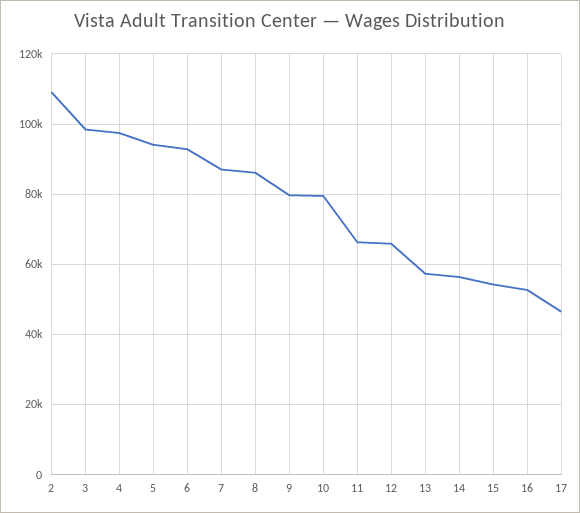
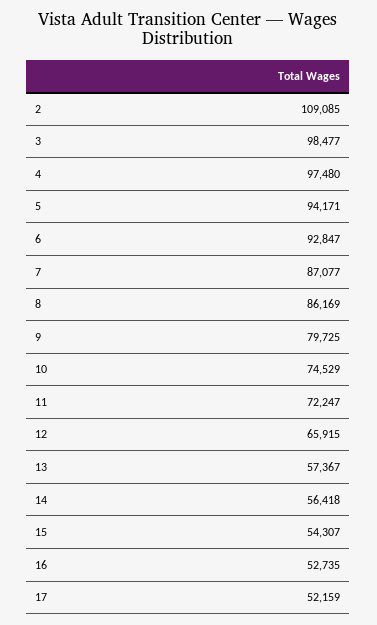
10: 80000 -> 74529
11: 66000 -> 72247
17: 46000 -> 52159

